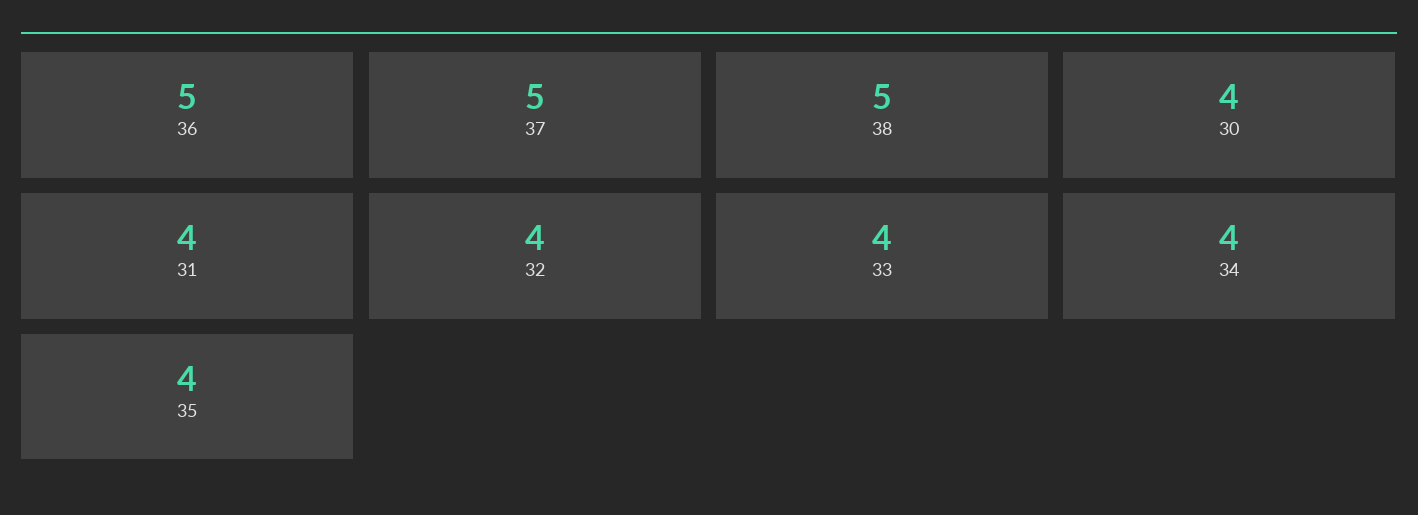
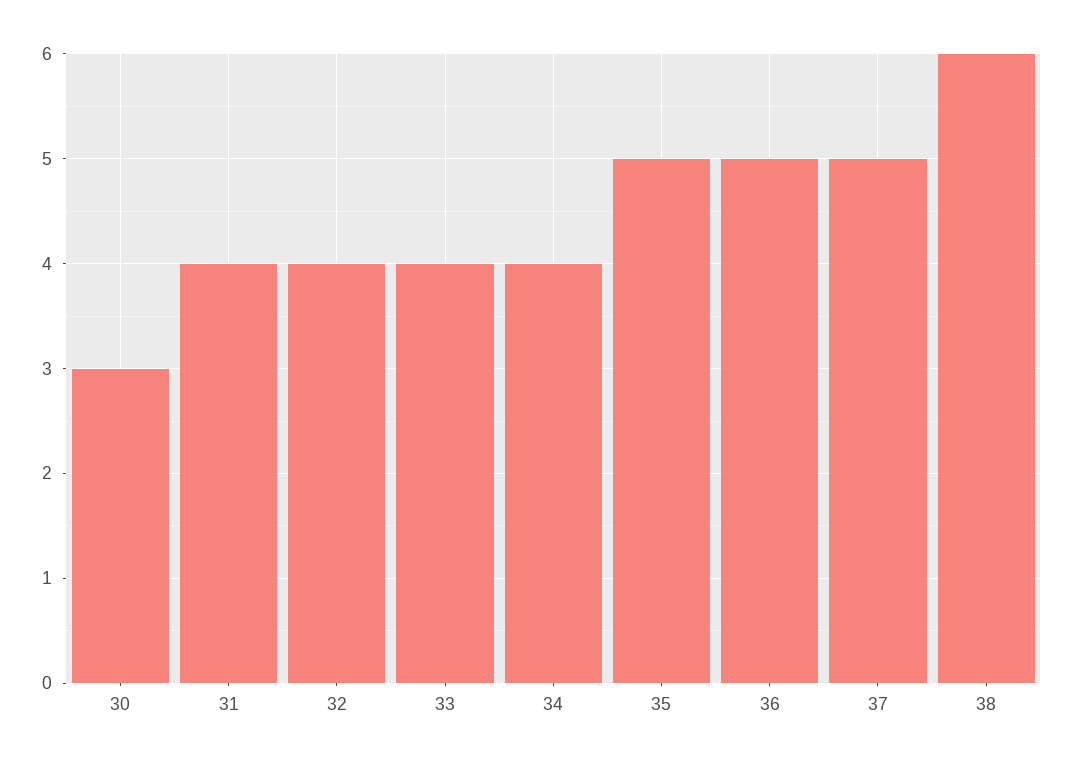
38: 5 -> 6
30: 4 -> 3
35: 4 -> 5

